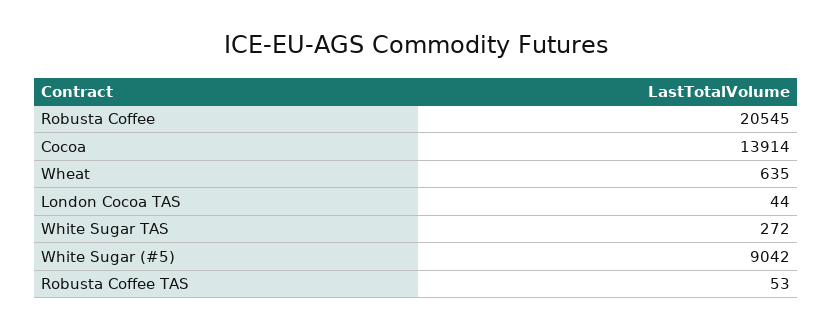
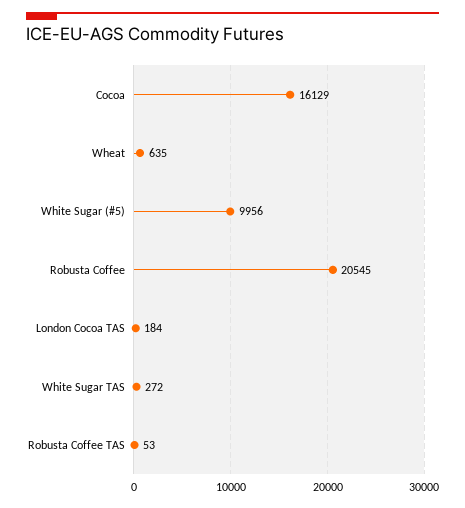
Cocoa: 13914 -> 16129
London Cocoa TAS: 44 -> 184
White Sugar (#5): 9042 -> 9956

